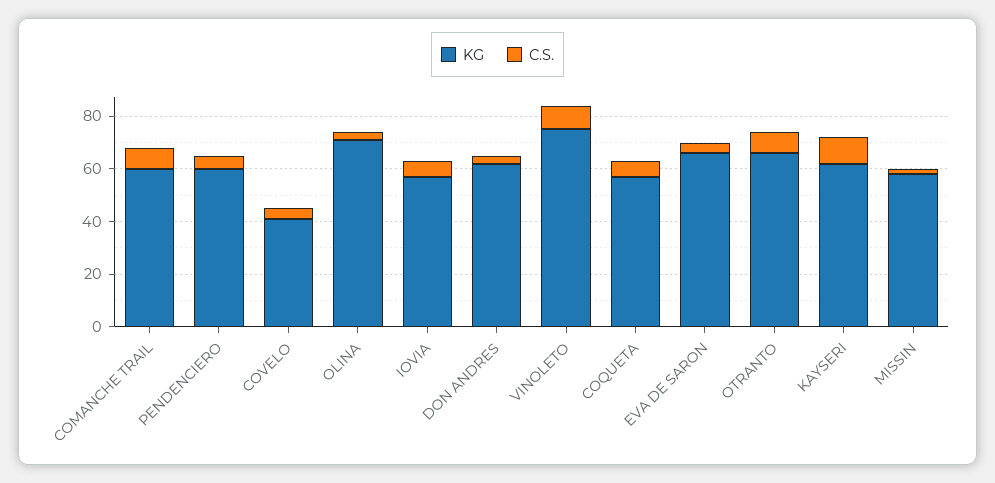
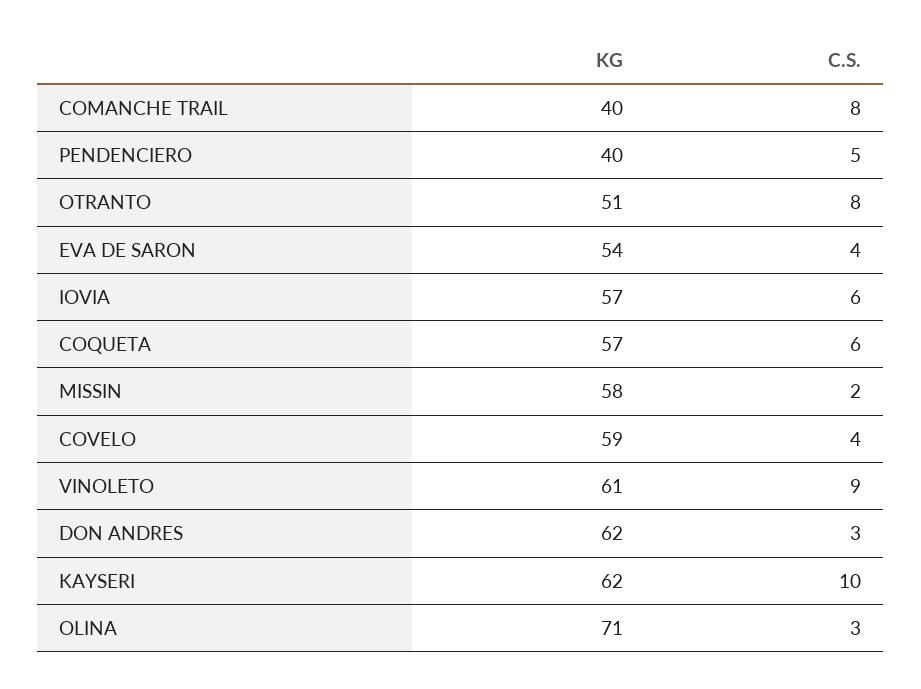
KG, COMANCHE TRAIL: 60 -> 40
KG, PENDENCIERO: 60 -> 40
KG, COVELO: 40 -> 59
KG, VINOLETO: 75 -> 61
KG, EVA DE SARON: 65 -> 54
KG, OTRANTO: 65 -> 51

